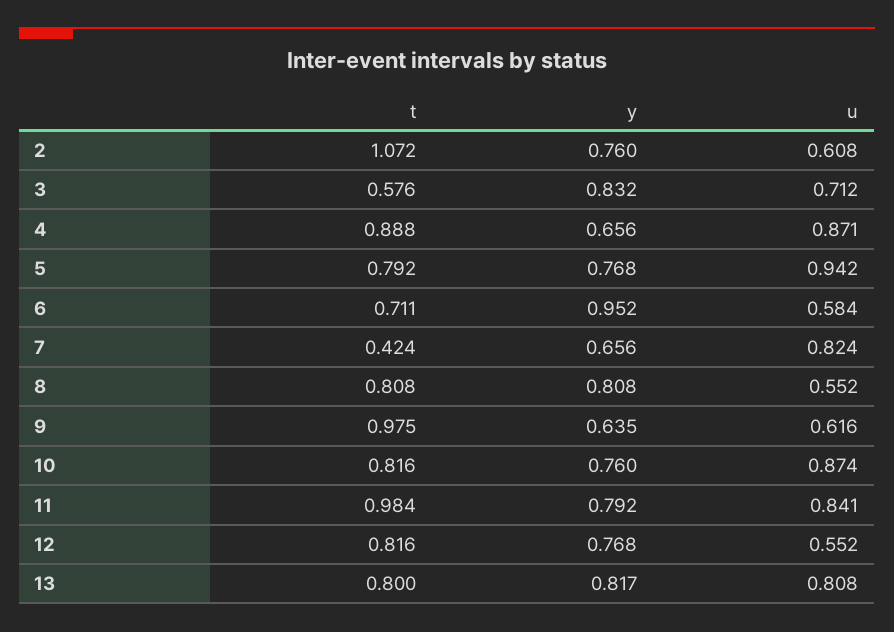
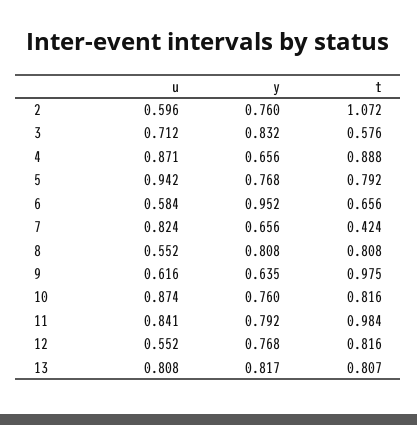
u, 2: 0.608 -> 0.596
t, 6: 0.711 -> 0.656
t, 13: 0.8 -> 0.807

